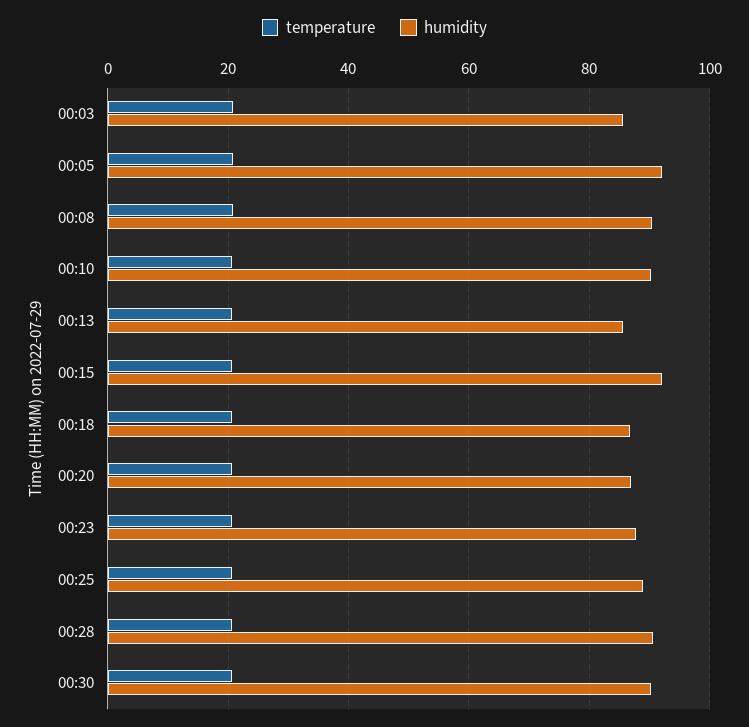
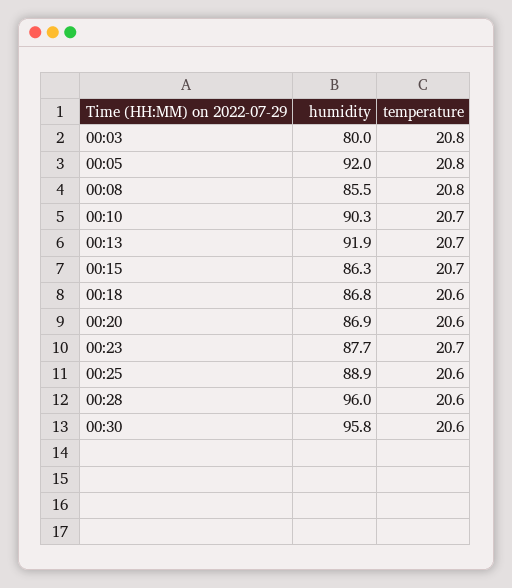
humidity, 00:03: 86 -> 80
humidity, 00:08: 90 -> 85.5
humidity, 00:13: 86 -> 91.9
humidity, 00:15: 92 -> 86.3
humidity, 00:28: 90 -> 96
humidity, 00:30: 90 -> 95.8

